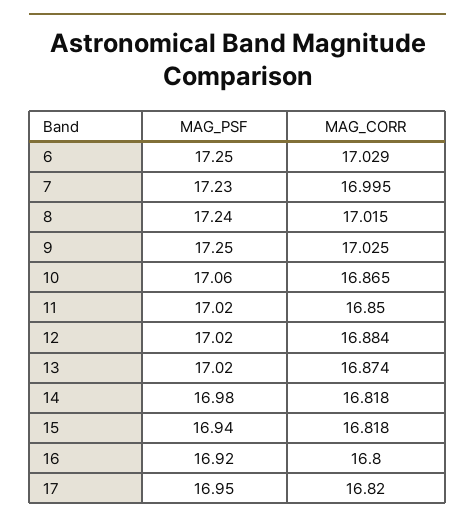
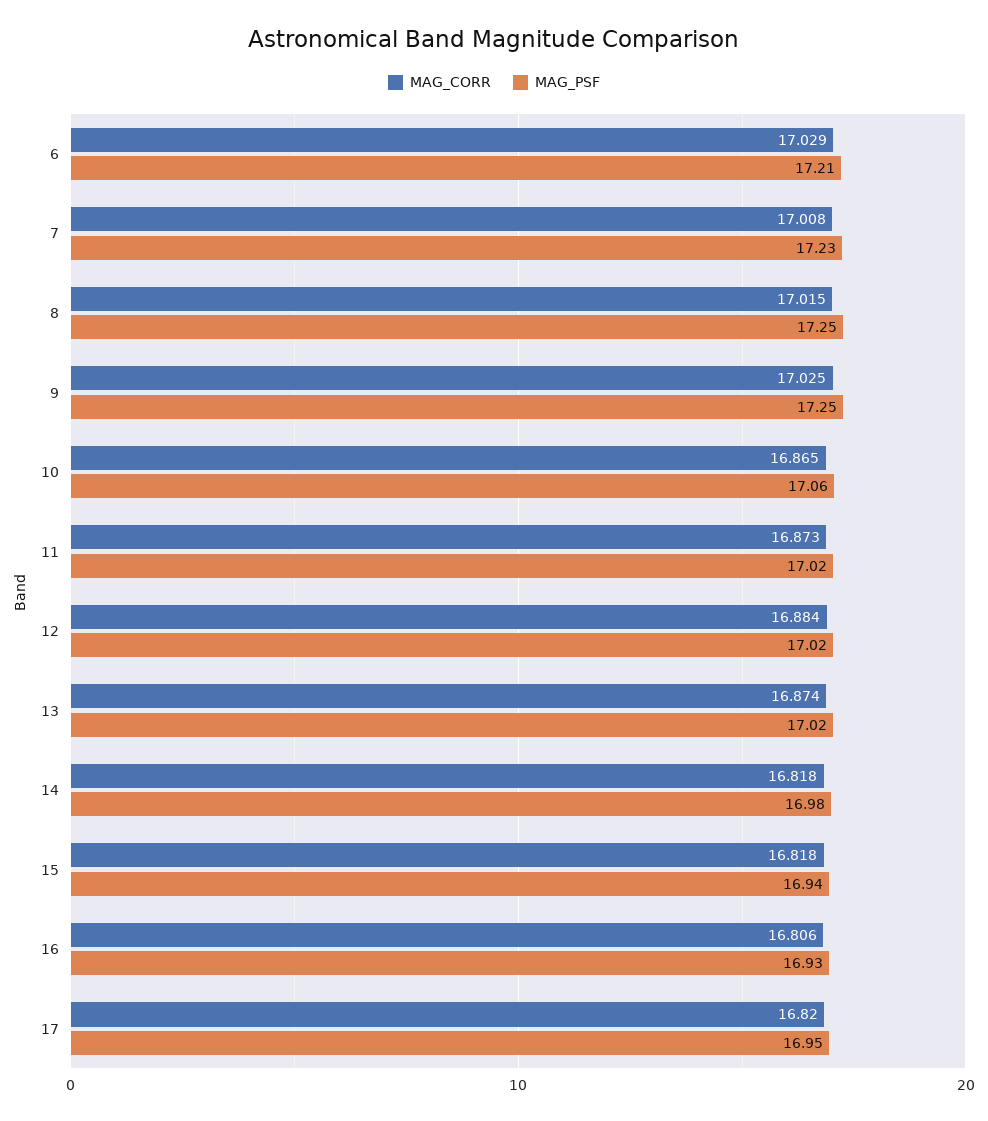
MAG_PSF, 6: 17.25 -> 17.21
MAG_CORR, 7: 16.995 -> 17.008
MAG_PSF, 8: 17.24 -> 17.25
MAG_CORR, 11: 16.85 -> 16.873
MAG_PSF, 16: 16.92 -> 16.93
MAG_CORR, 16: 16.8 -> 16.806

